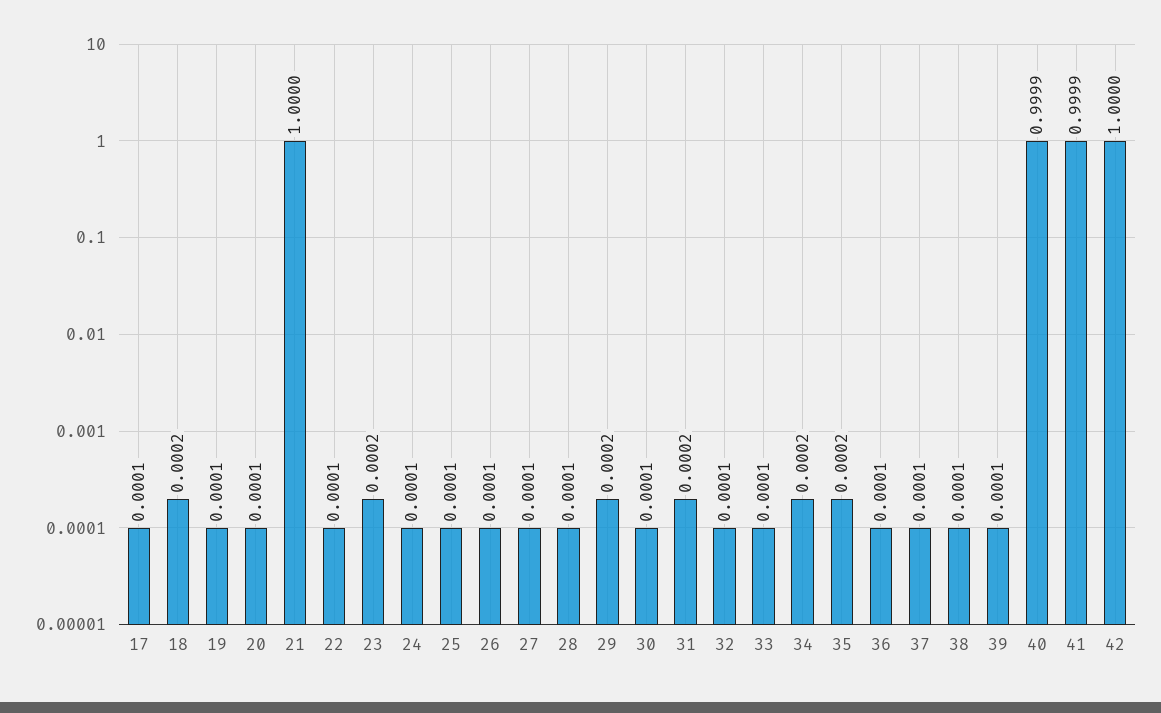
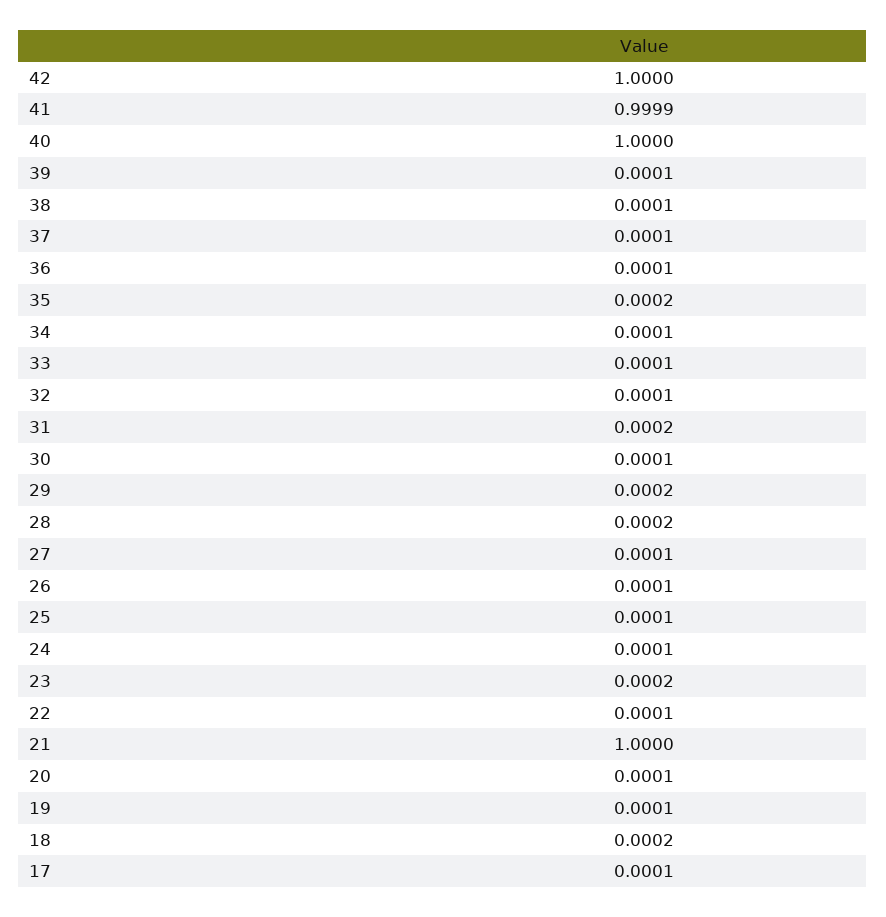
28: 0.0001 -> 0.0002
34: 0.0002 -> 0.0001
40: 0.9999 -> 1

